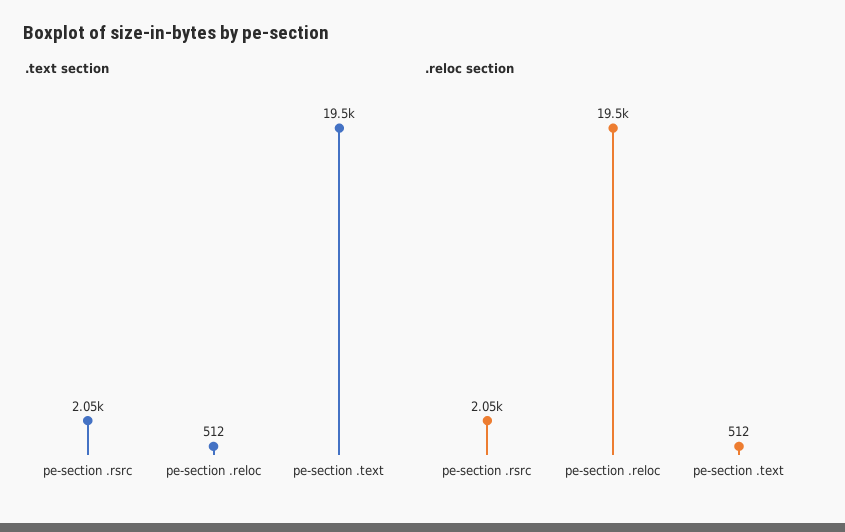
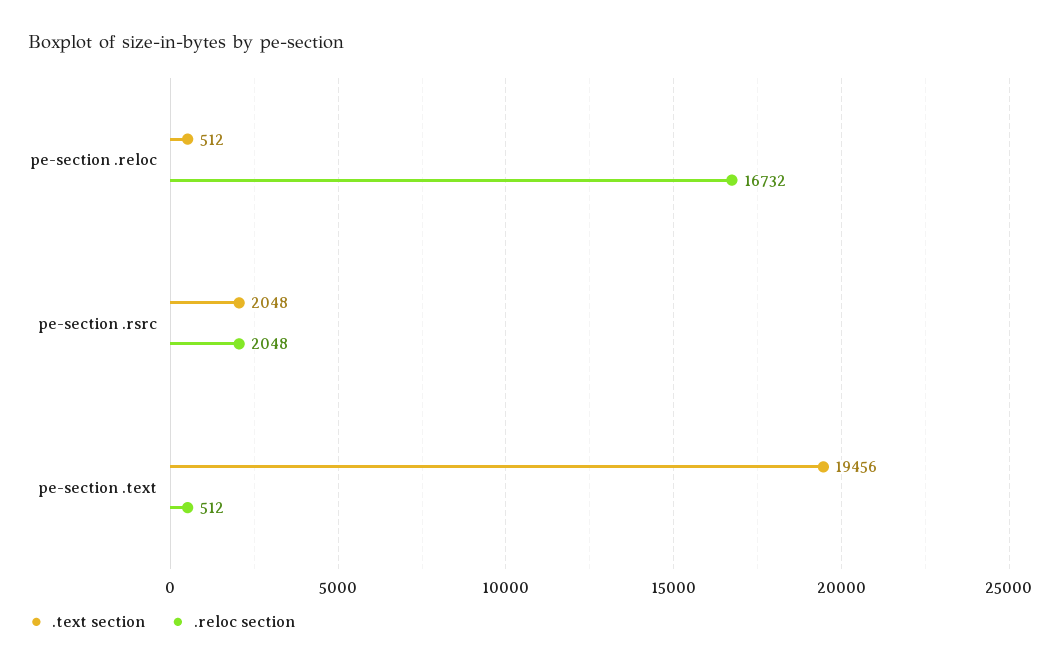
.reloc section, pe-section .reloc: 19500 -> 16732

